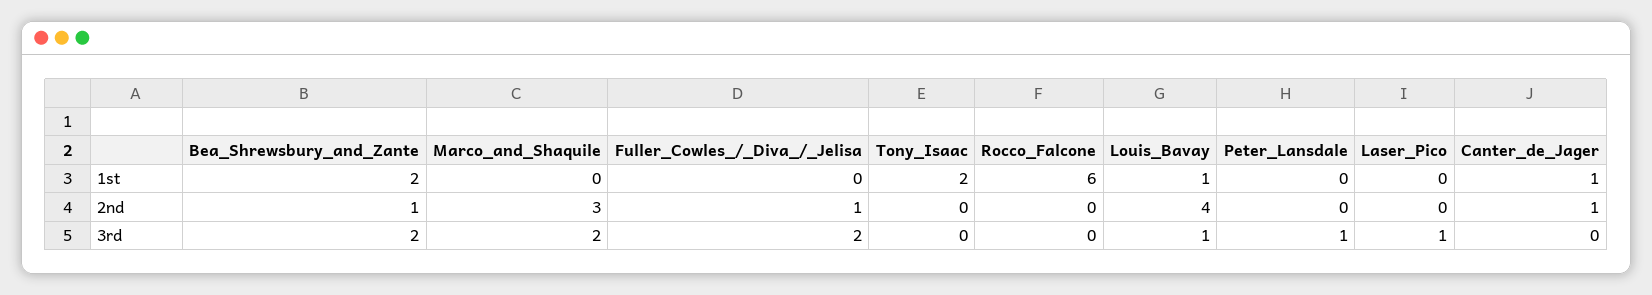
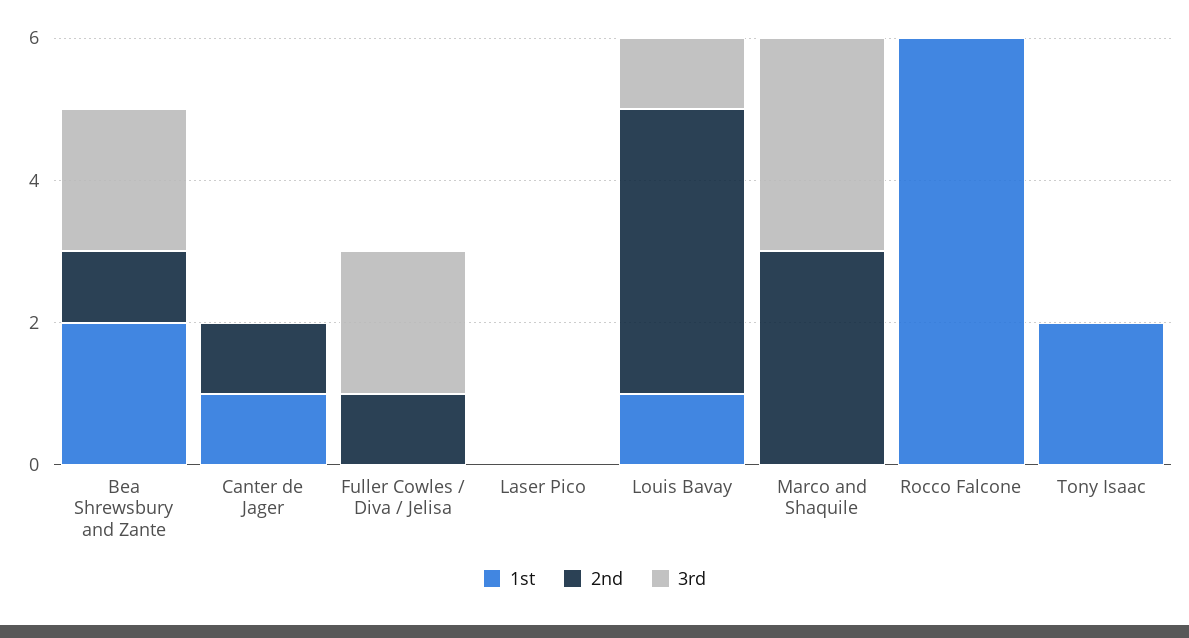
1st, Peter_Lansdale: 0 -> none
2nd, Peter_Lansdale: 0 -> none
3rd, Marco_and_Shaquile: 2 -> 3
3rd, Peter_Lansdale: 1 -> none
3rd, Laser_Pico: 1 -> 0

